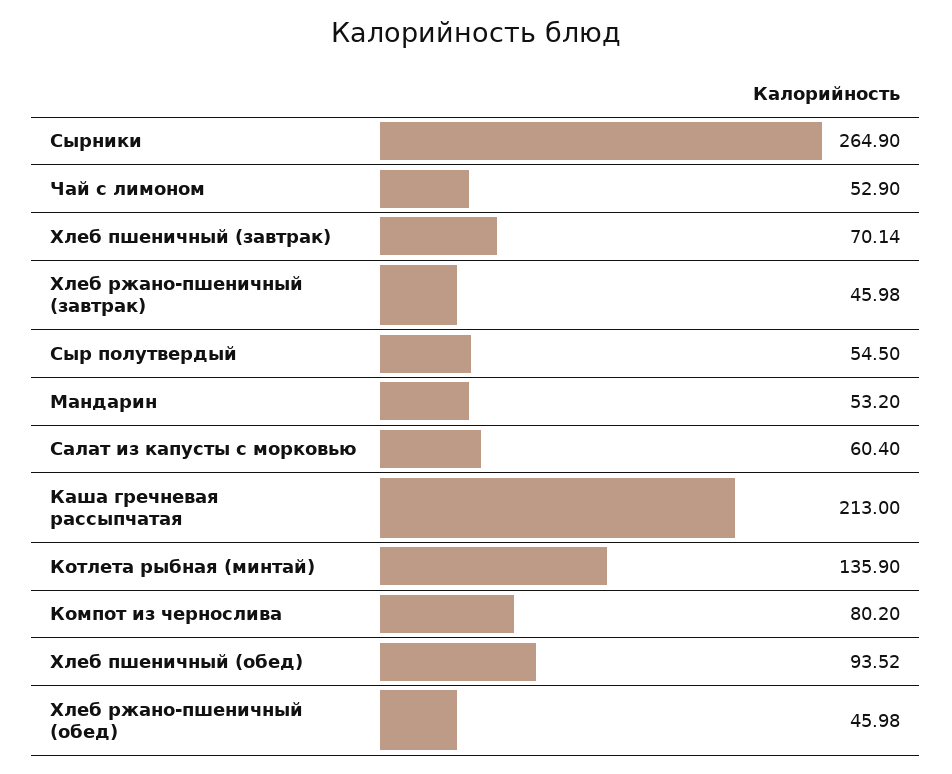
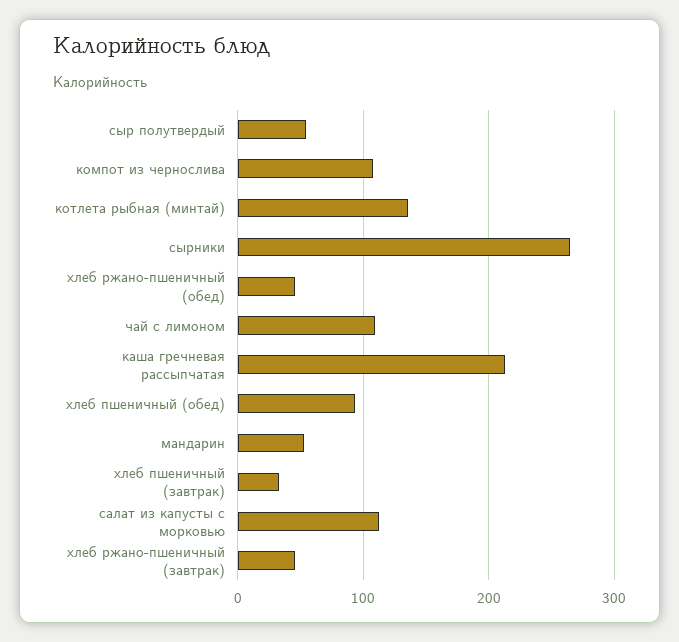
Чай с лимоном: 52.9 -> 110
Хлеб пшеничный (завтрак): 70.14 -> 30
Салат из капусты с морковью: 60.4 -> 110
Компот из чернослива: 80.2 -> 110

